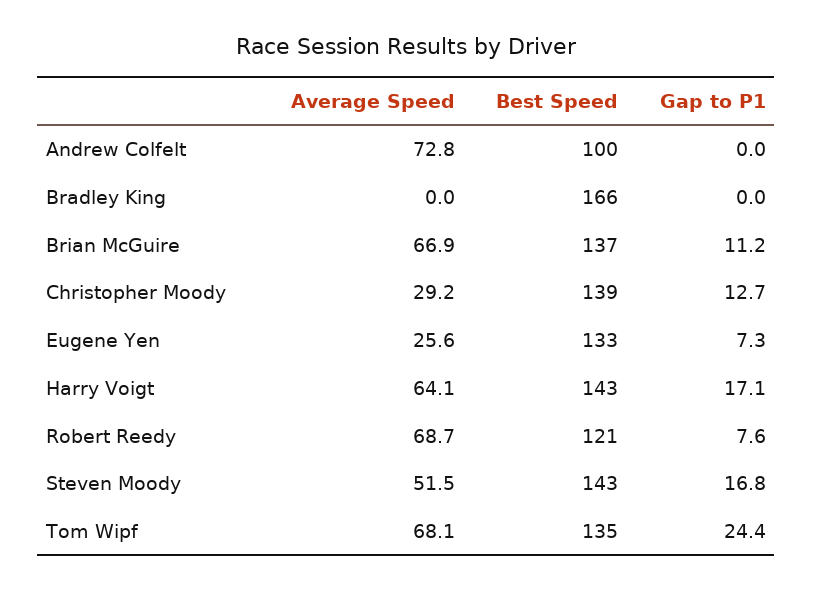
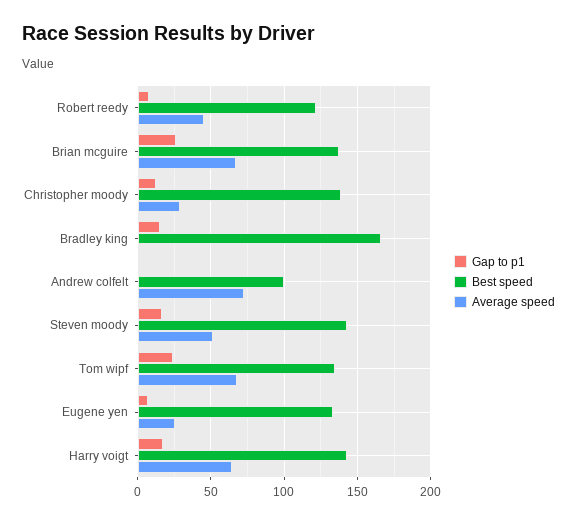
Gap to P1, Bradley King: 0 -> 15
Gap to P1, Brian McGuire: 11.2 -> 25
Average Speed, Robert Reedy: 68.7 -> 45

